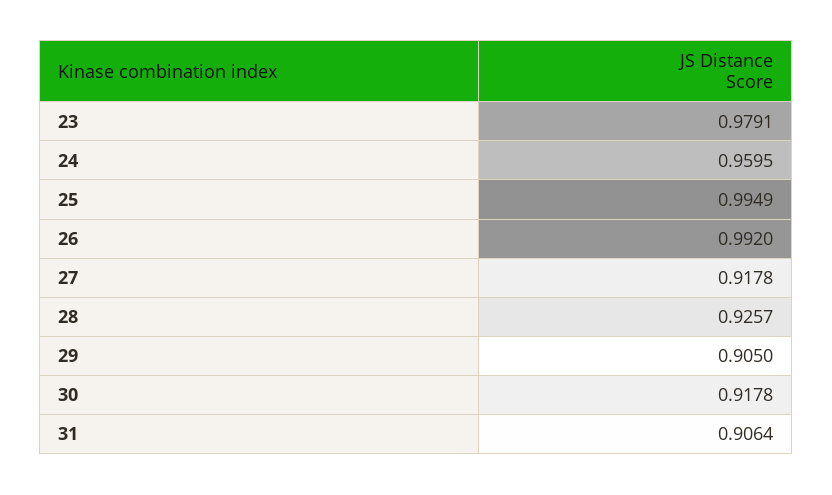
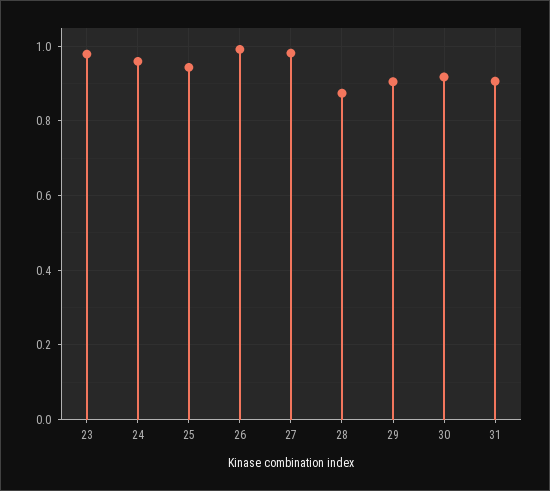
25: 0.9949 -> 0.94
27: 0.9178 -> 0.98
28: 0.9257 -> 0.88

